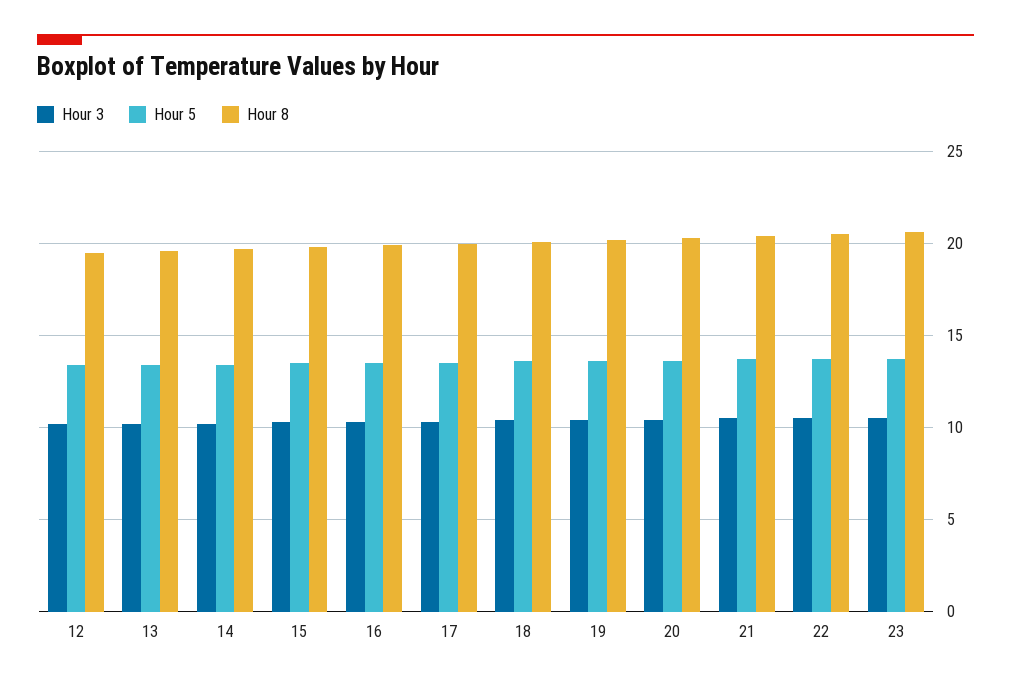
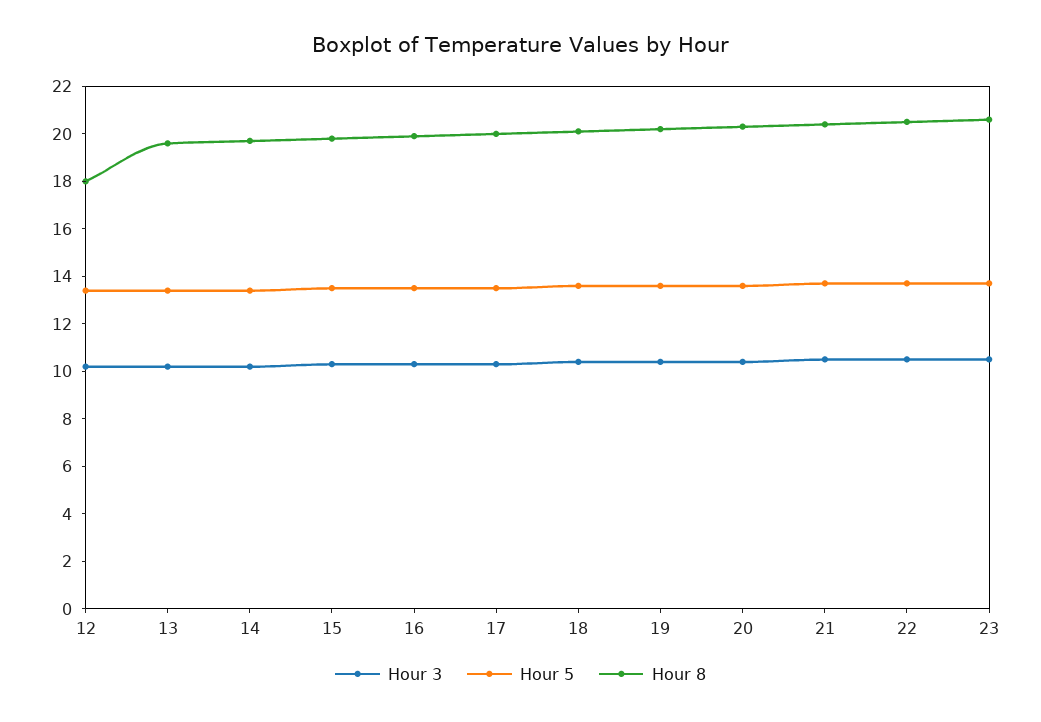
Hour 8, 12: 19.5 -> 18

